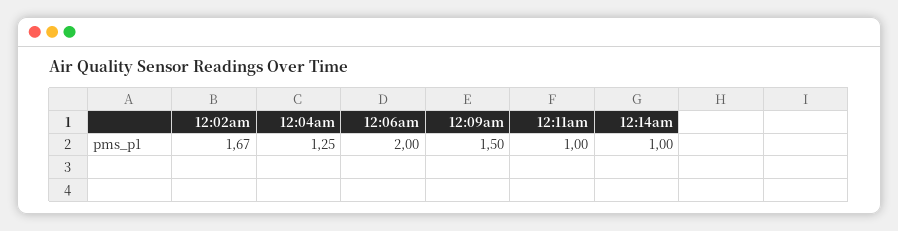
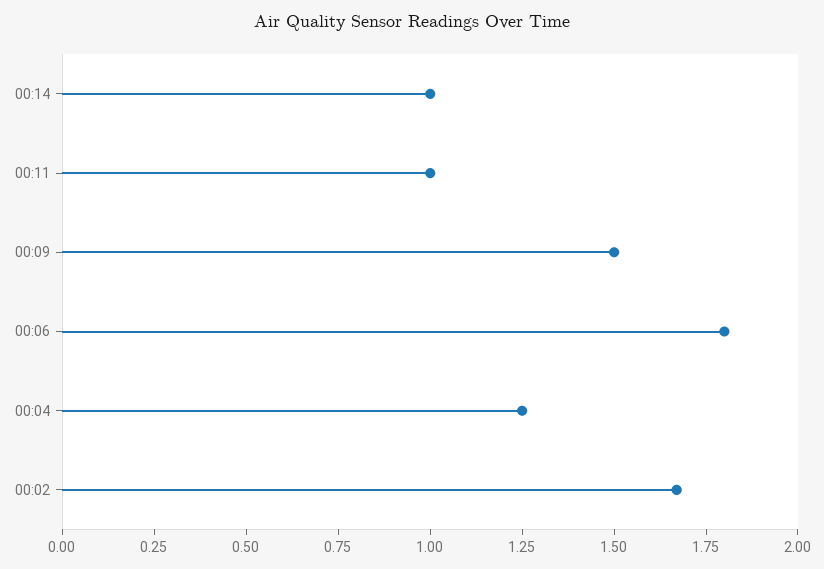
12:06am: 2 -> 1.8

